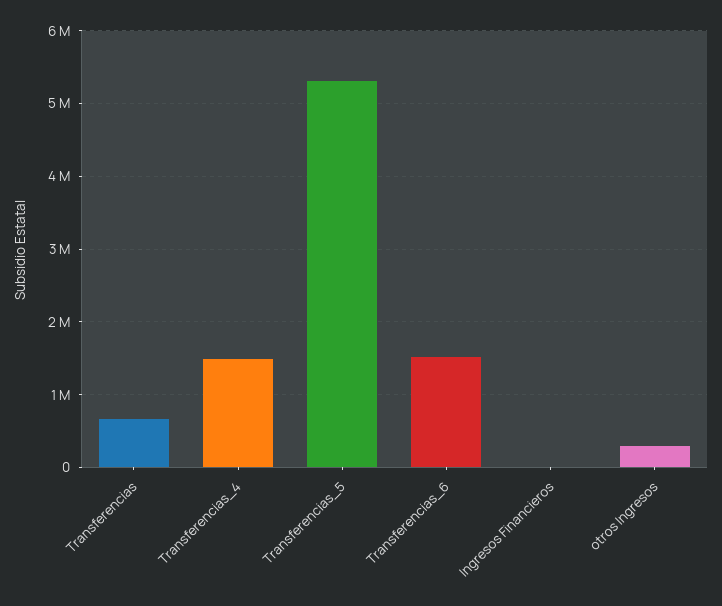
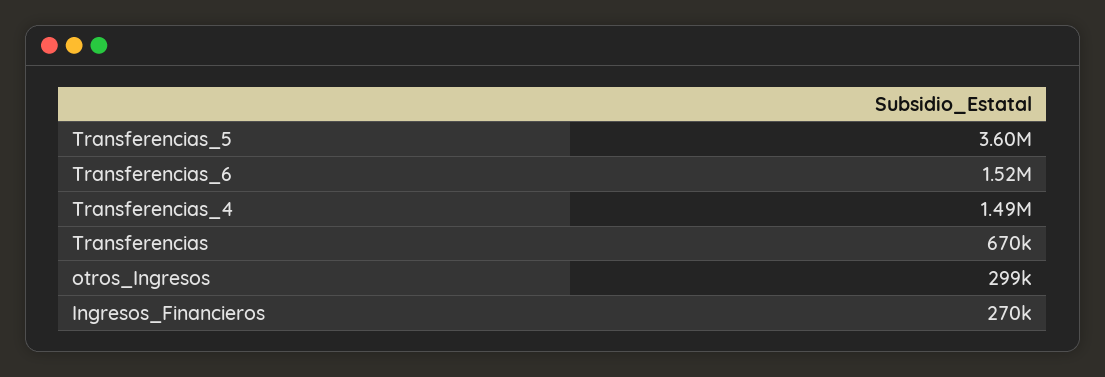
Transferencias_5: 5300000 -> 3600000
Ingresos Financieros: 0 -> 270000

